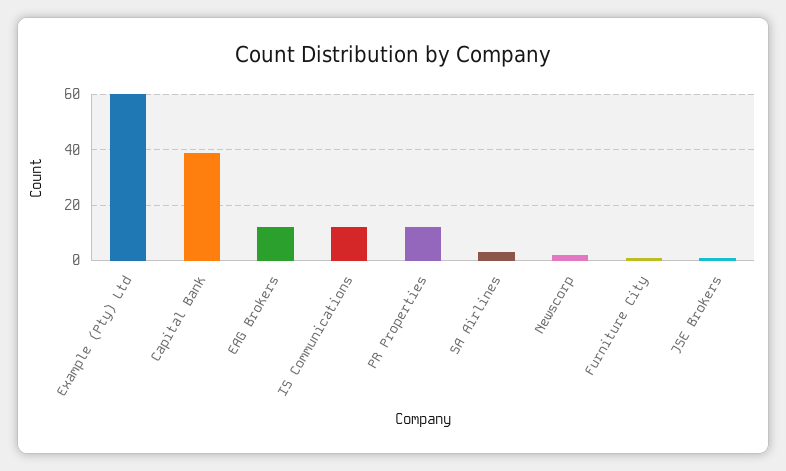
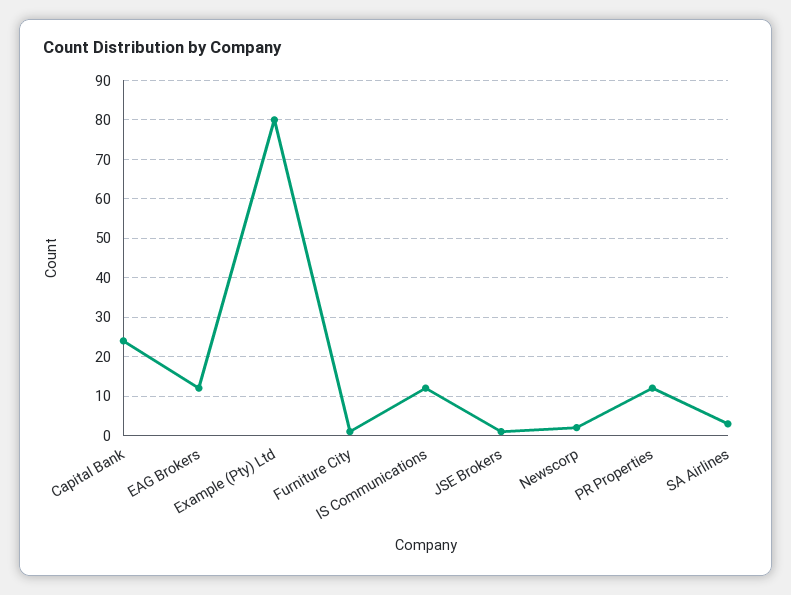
Example (Pty) Ltd: 60 -> 80
Capital Bank: 40 -> 25

